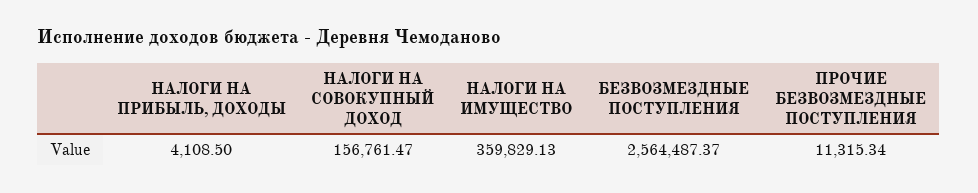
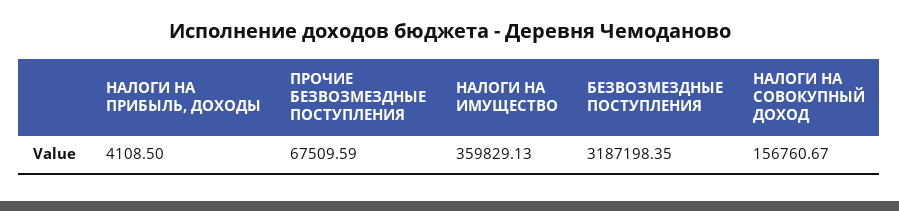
НАЛОГИ НА СОВОКУПНЫЙ ДОХОД: 156761.47 -> 156760.67
БЕЗВОЗМЕЗДНЫЕ ПОСТУПЛЕНИЯ: 2564487.37 -> 3187198.35
ПРОЧИЕ БЕЗВОЗМЕЗДНЫЕ ПОСТУПЛЕНИЯ: 11315.34 -> 67509.59

